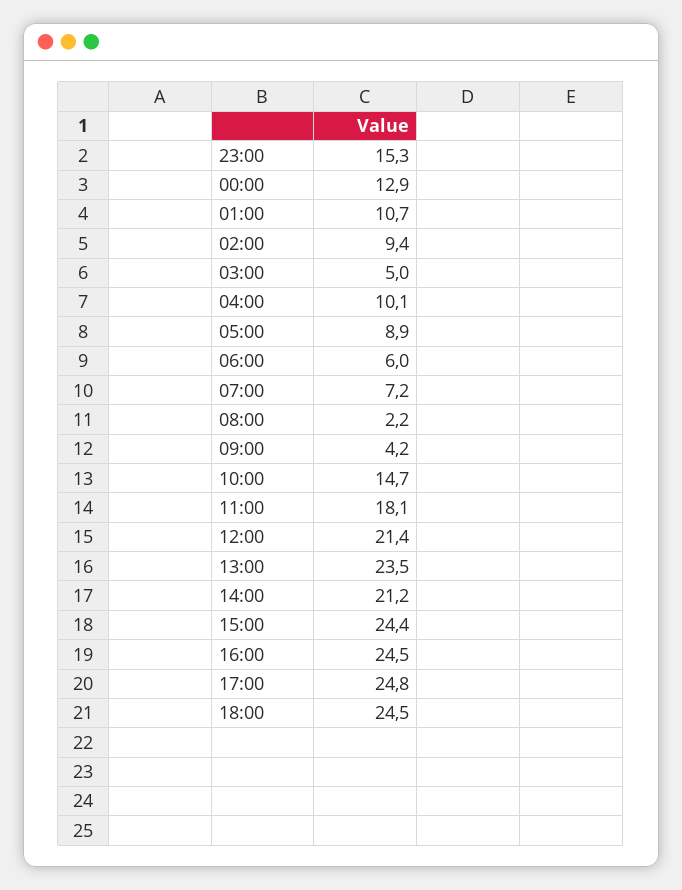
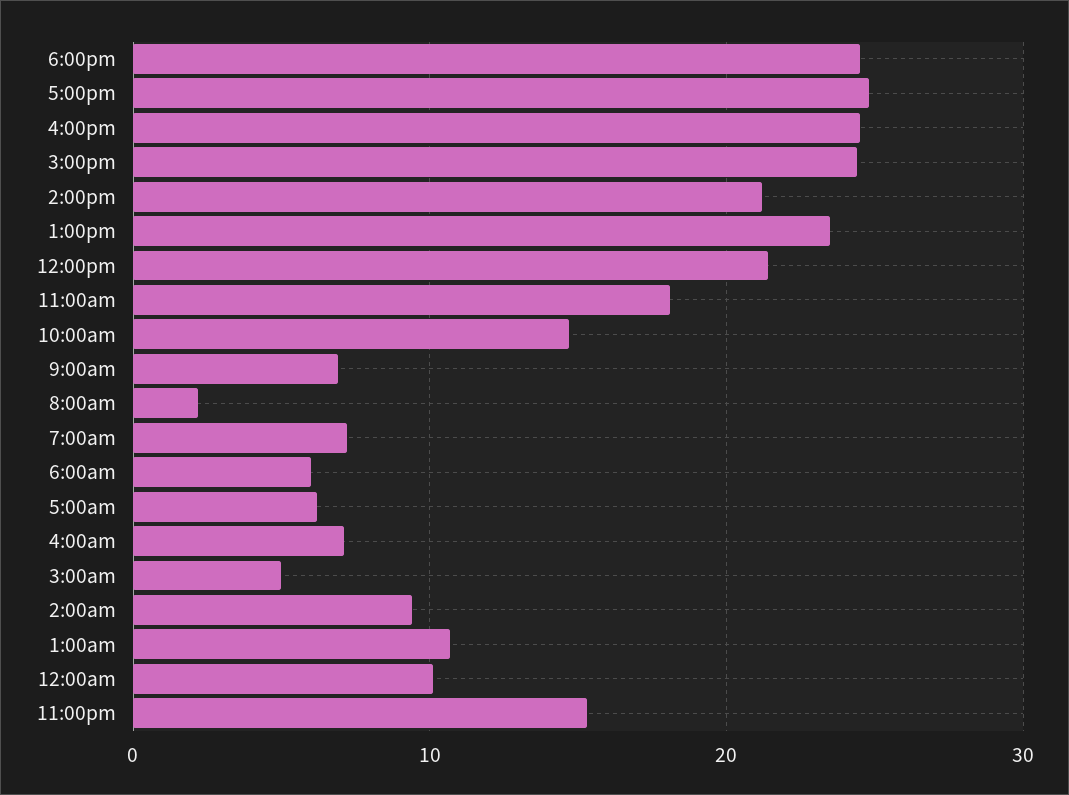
00:00: 12.9 -> 10
04:00: 10.1 -> 7
05:00: 8.9 -> 6
09:00: 4.2 -> 7

